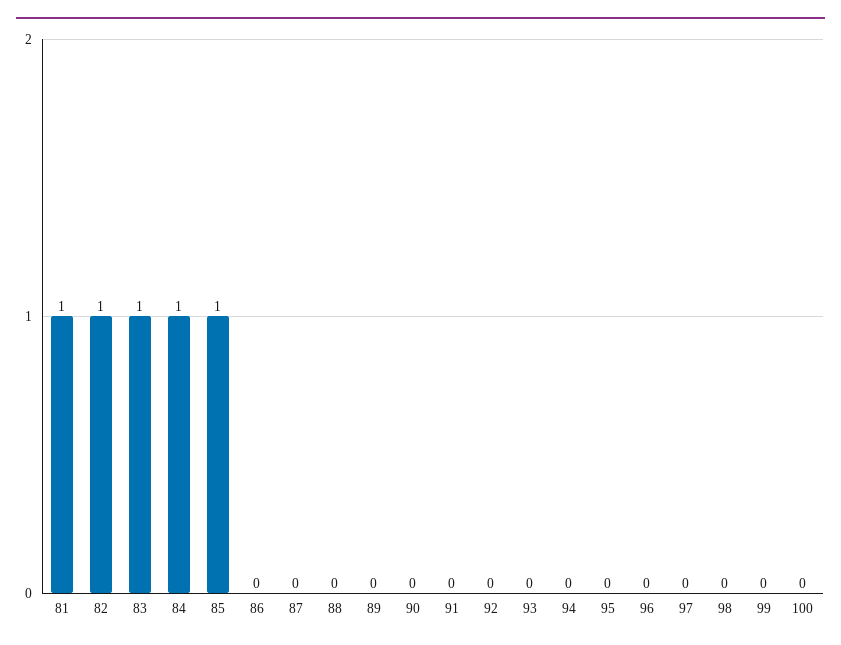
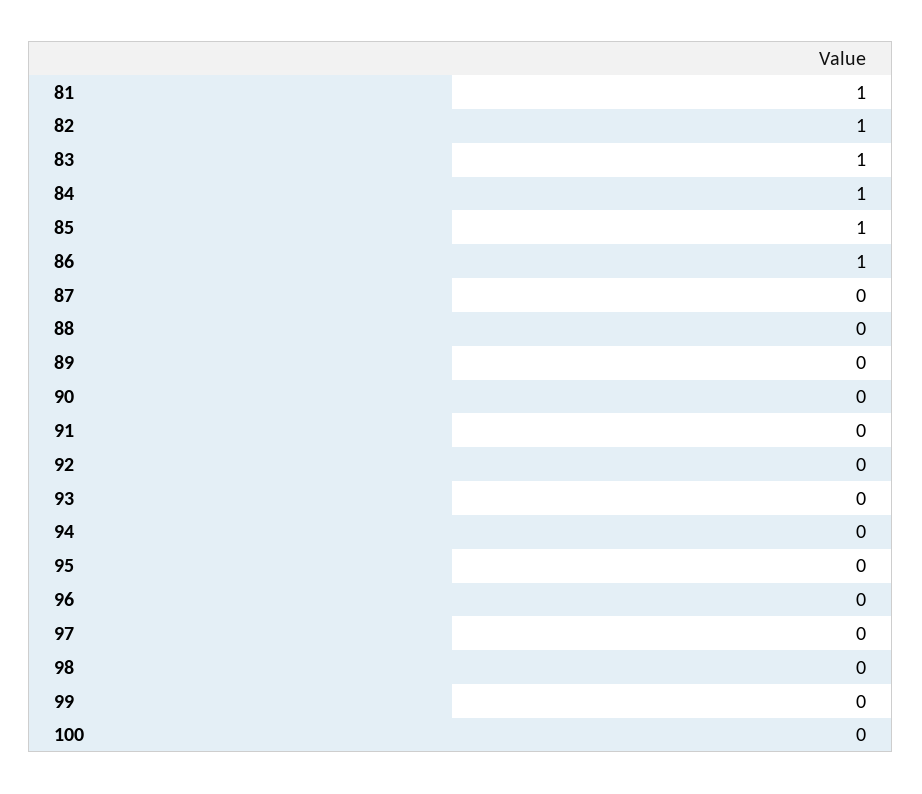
86: 0 -> 1

